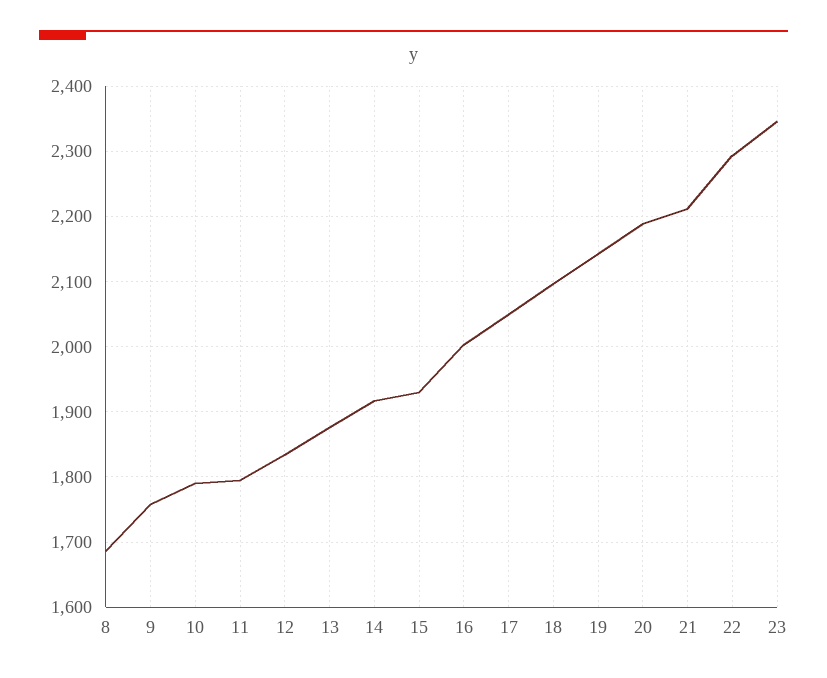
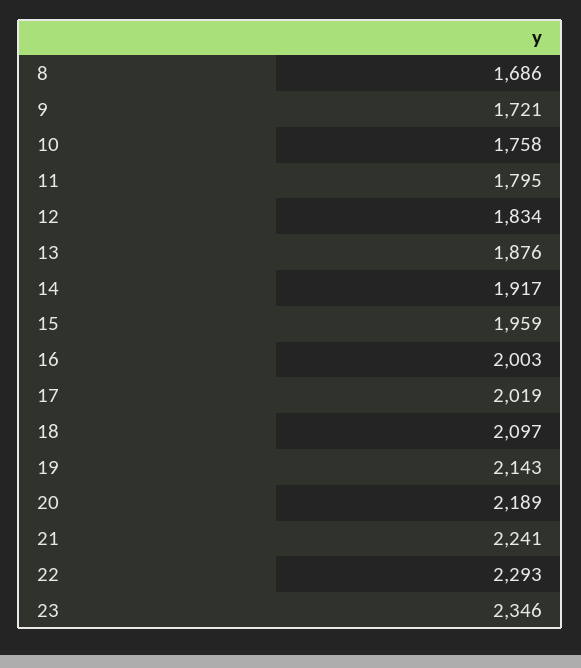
9: 1760 -> 1721
10: 1790 -> 1758
15: 1930 -> 1959
17: 2050 -> 2019
21: 2210 -> 2241

